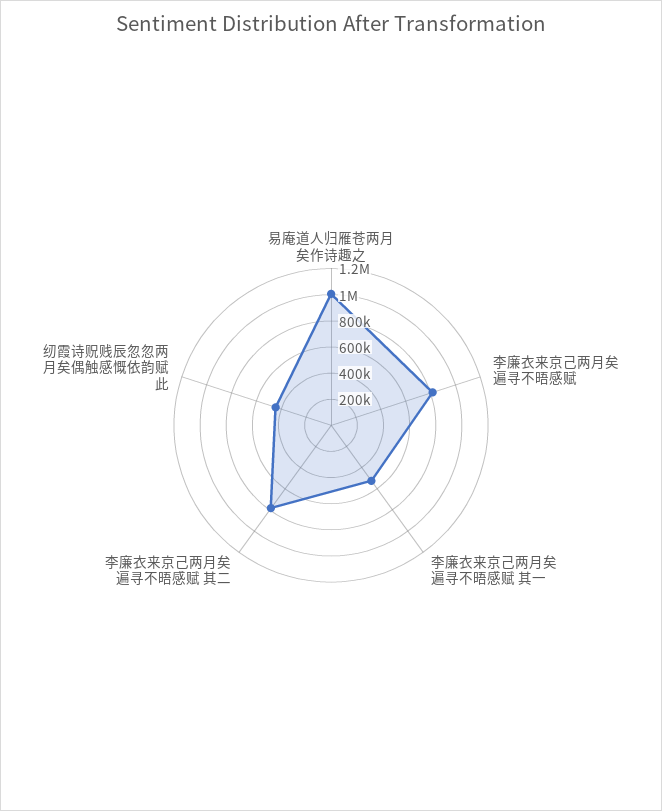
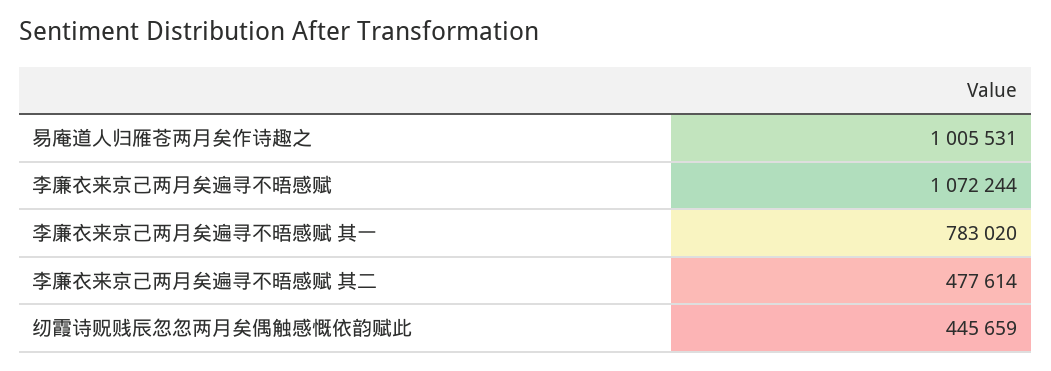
李廉衣来京己两月矣遍寻不晤感赋: 800000 -> 1072244
李廉衣来京己两月矣遍寻不晤感赋 其一: 500000 -> 783020
李廉衣来京己两月矣遍寻不晤感赋 其二: 800000 -> 477614

